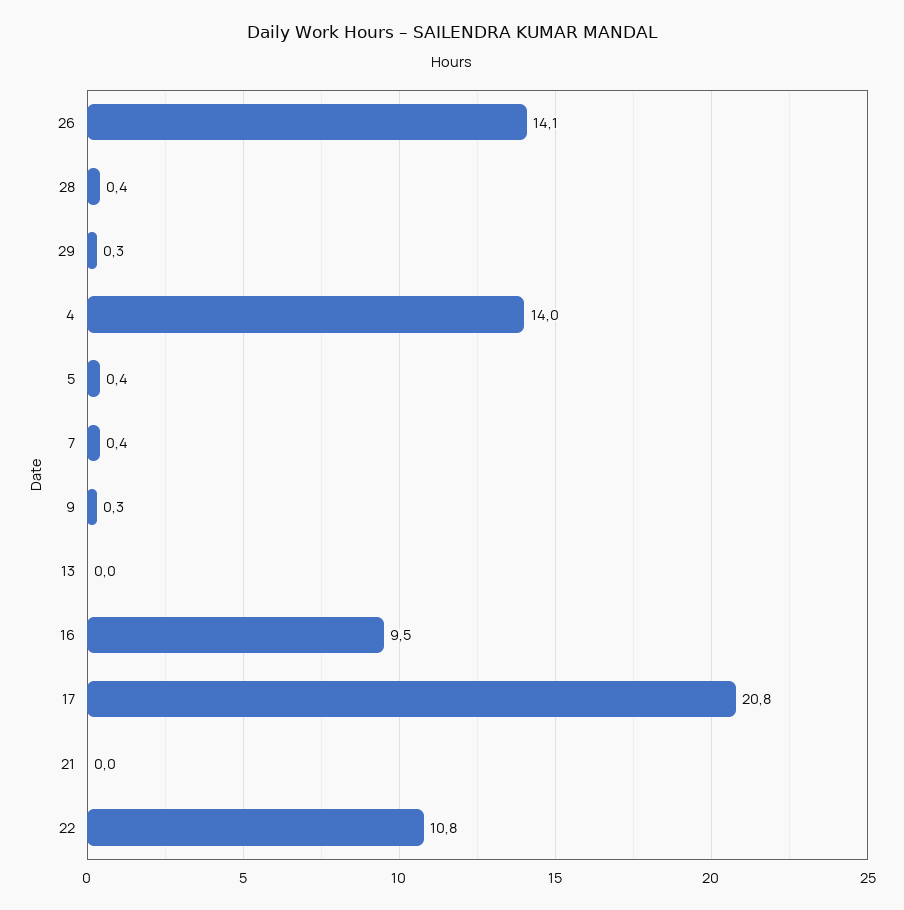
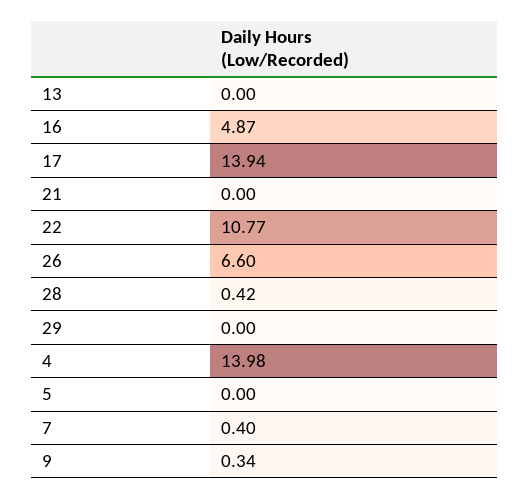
26: 14.1 -> 6.6
29: 0.3 -> 0
5: 0.4 -> 0
16: 9.5 -> 4.87
17: 20.8 -> 13.94

